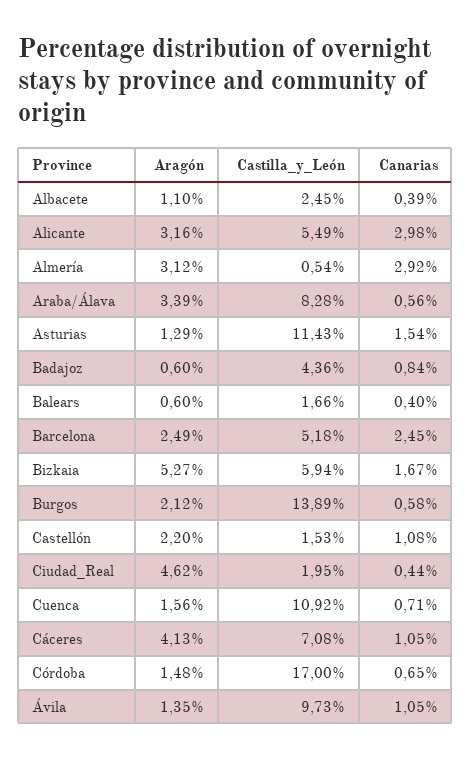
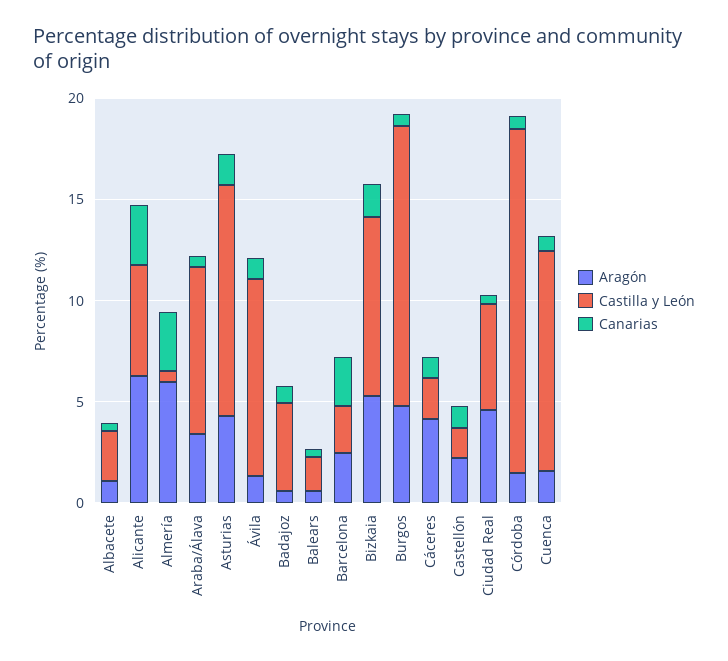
Aragón, Alicante: 3.16 -> 6
Aragón, Almería: 3.12 -> 6
Aragón, Asturias: 1.29 -> 4
Castilla_y_León, Barcelona: 5.18 -> 2
Castilla_y_León, Bizkaia: 5.94 -> 9
Aragón, Burgos: 2.12 -> 5
Castilla_y_León, Ciudad_Real: 1.95 -> 5
Castilla_y_León, Cáceres: 7.08 -> 2

